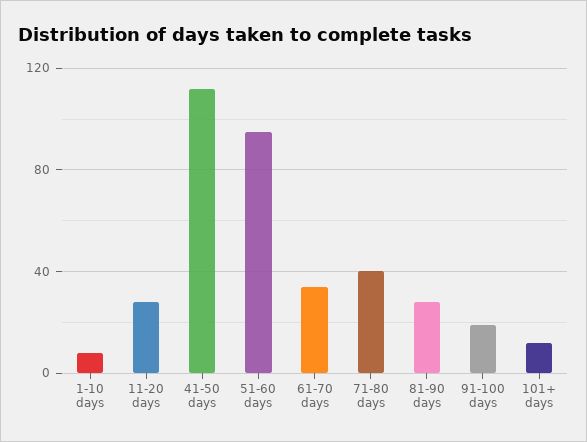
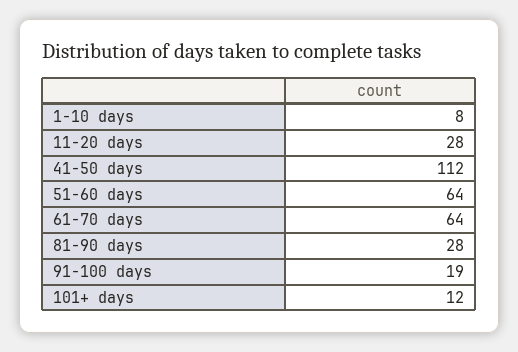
51-60 days: 95 -> 64
61-70 days: 35 -> 64
71-80 days: 40 -> none

